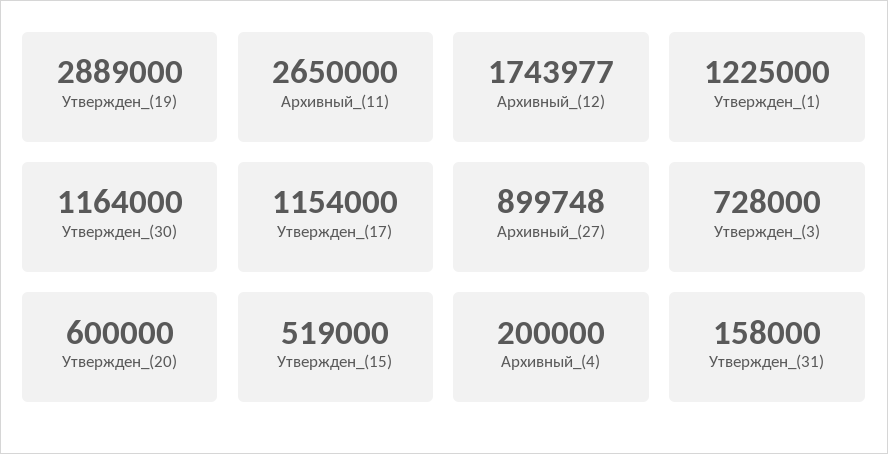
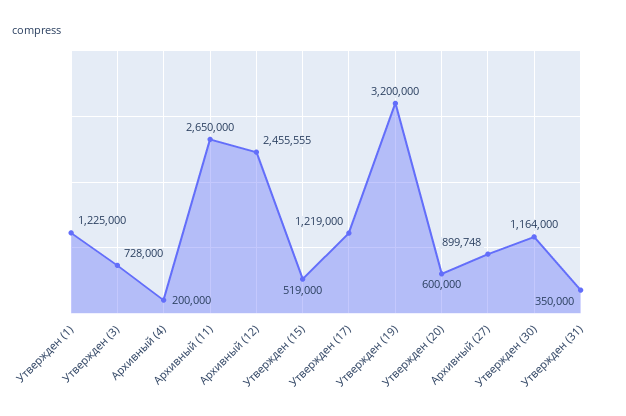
Утвержден_(19): 2889000 -> 3200000
Архивный_(12): 1743977 -> 2455555
Утвержден_(17): 1154000 -> 1219000
Утвержден_(31): 158000 -> 350000

